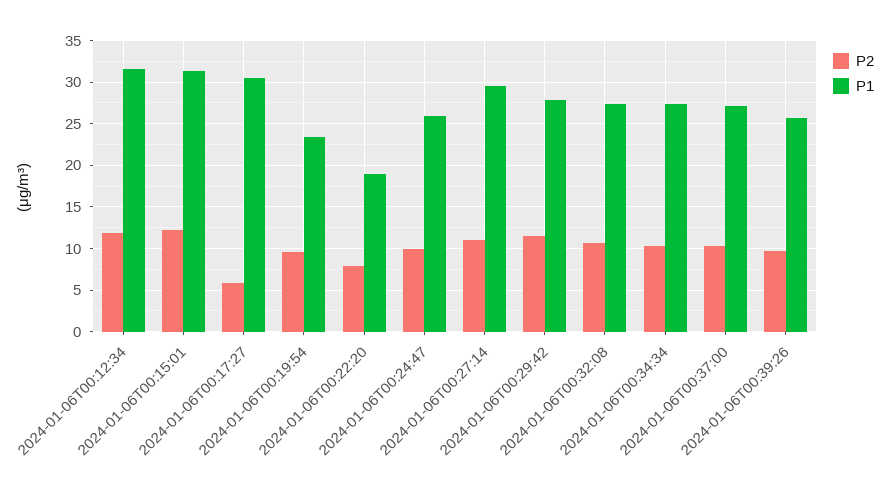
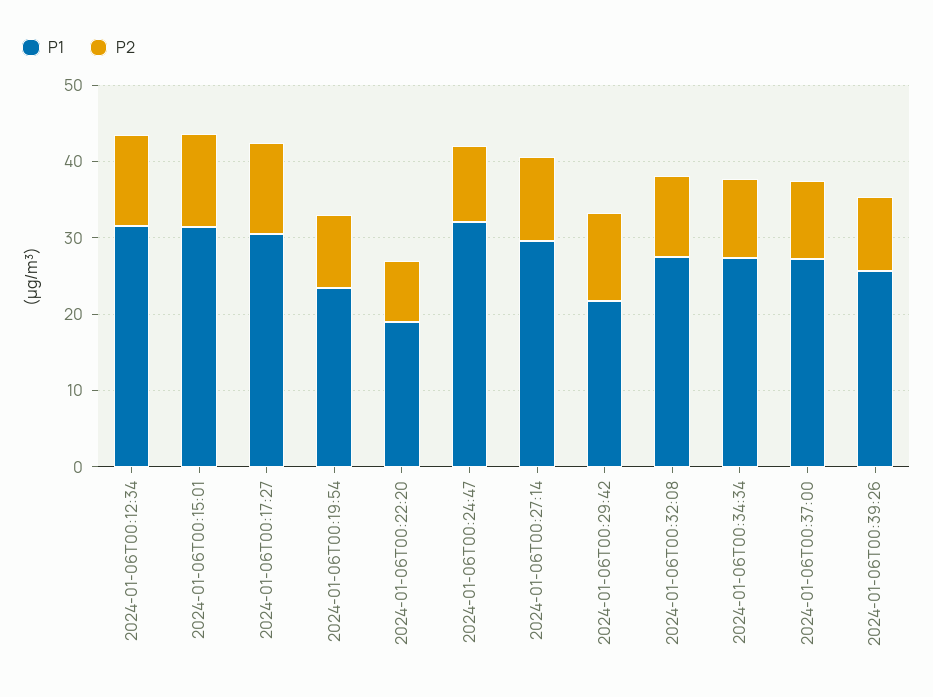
P2, 2024-01-06T00:17:27: 6 -> 12
P1, 2024-01-06T00:24:47: 26 -> 32
P1, 2024-01-06T00:29:42: 28 -> 22

